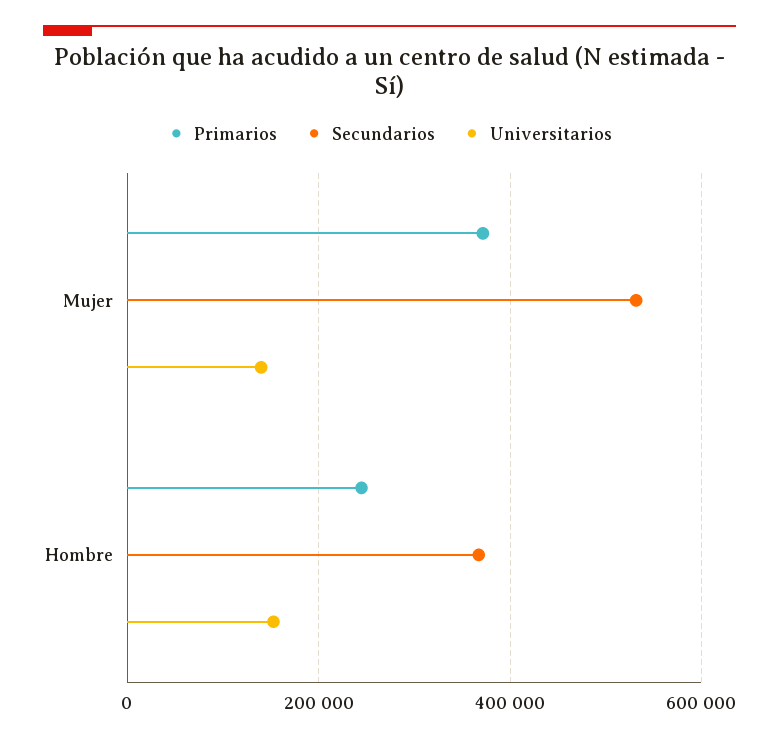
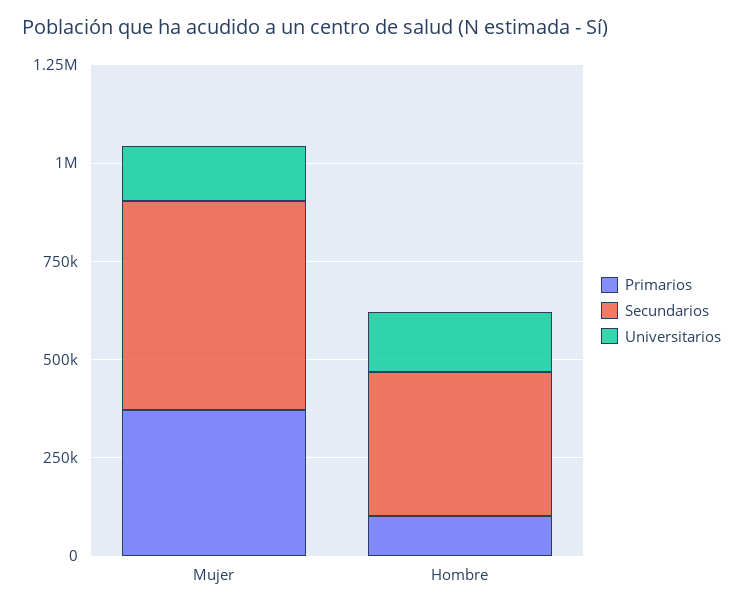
Primarios, Hombre: 240000 -> 100000

